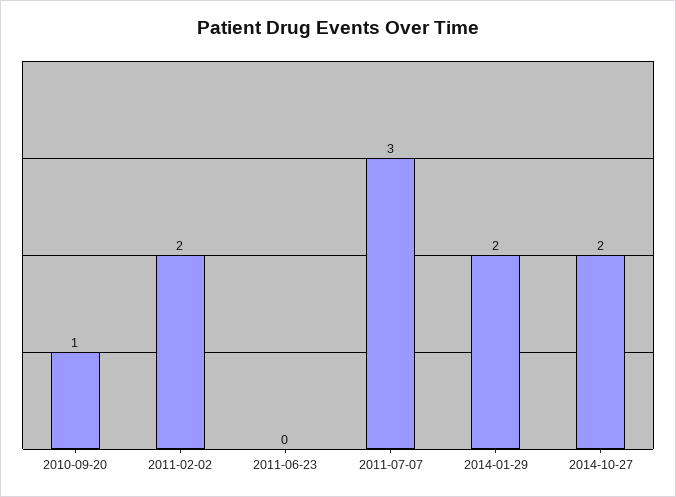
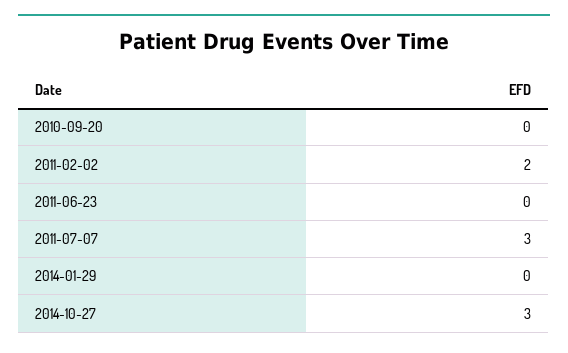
2010-09-20: 1 -> 0
2014-01-29: 2 -> 0
2014-10-27: 2 -> 3

